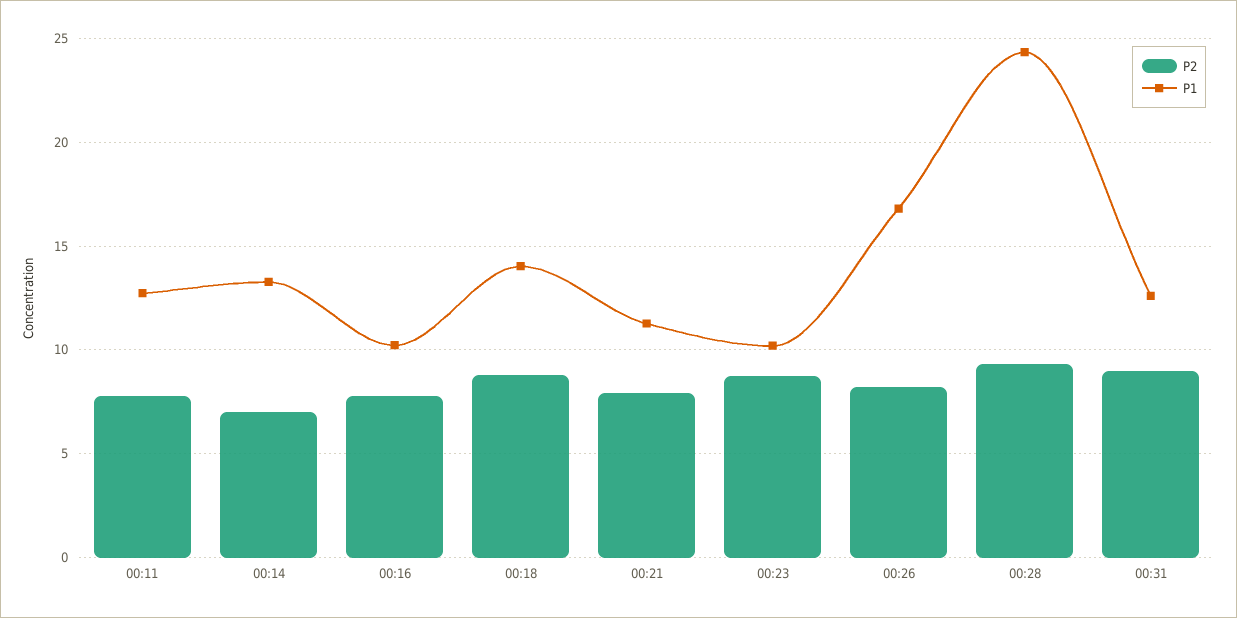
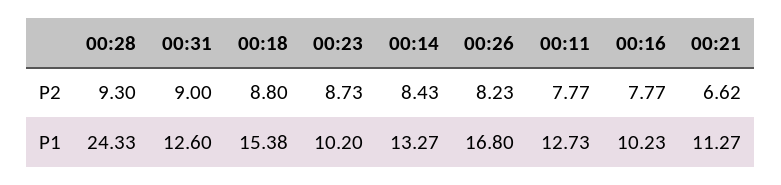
P2, 00:14: 7 -> 8.43
P1, 00:18: 14 -> 15.38
P2, 00:21: 8 -> 6.62

